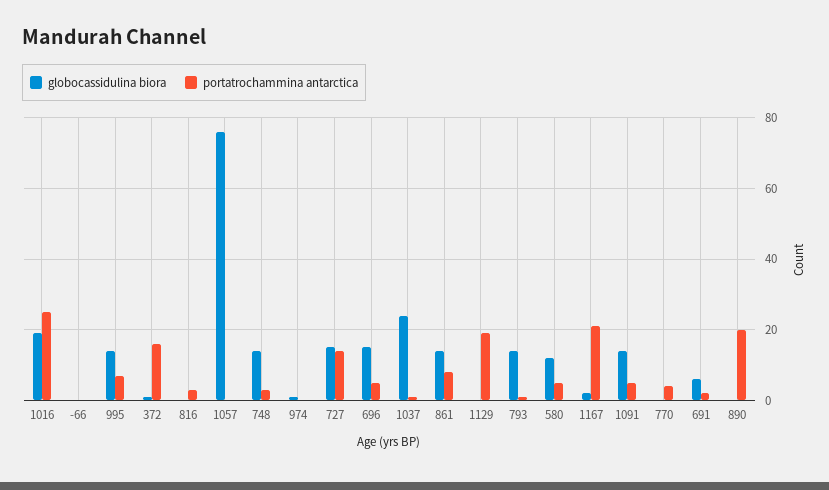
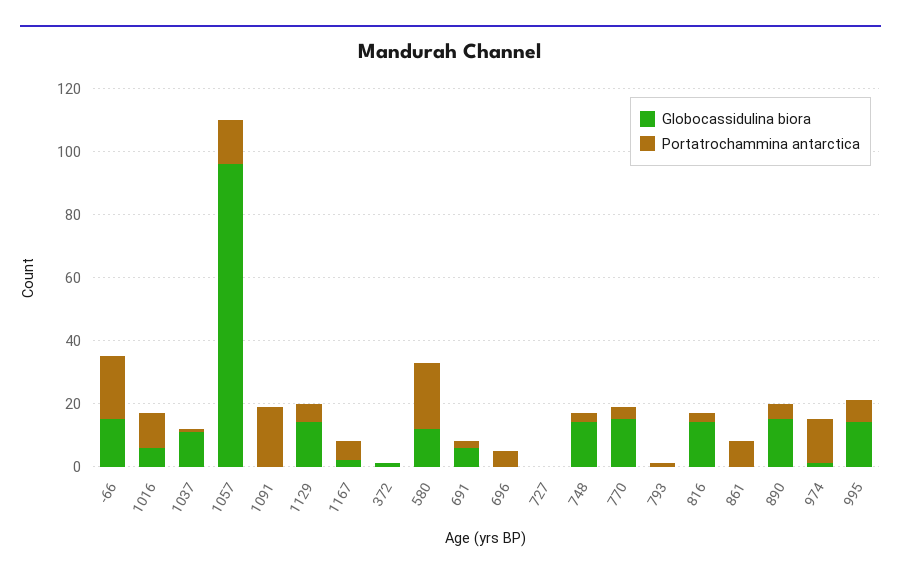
globocassidulina biora, 1016: 20 -> 5
portatrochammina antarctica, 1016: 25 -> 10
globocassidulina biora, -66: 0 -> 15
portatrochammina antarctica, -66: 0 -> 20
portatrochammina antarctica, 372: 15 -> 0
globocassidulina biora, 816: 0 -> 15
globocassidulina biora, 1057: 75 -> 95
portatrochammina antarctica, 1057: 0 -> 15
portatrochammina antarctica, 974: 0 -> 15
globocassidulina biora, 727: 15 -> 0
portatrochammina antarctica, 727: 15 -> 0
globocassidulina biora, 696: 15 -> 0
globocassidulina biora, 1037: 25 -> 10
globocassidulina biora, 861: 15 -> 0
globocassidulina biora, 1129: 0 -> 15
portatrochammina antarctica, 1129: 20 -> 5
globocassidulina biora, 793: 15 -> 0
portatrochammina antarctica, 580: 5 -> 20
portatrochammina antarctica, 1167: 20 -> 5
globocassidulina biora, 1091: 15 -> 0
portatrochammina antarctica, 1091: 5 -> 20
globocassidulina biora, 770: 0 -> 15
globocassidulina biora, 890: 0 -> 15
portatrochammina antarctica, 890: 20 -> 5

